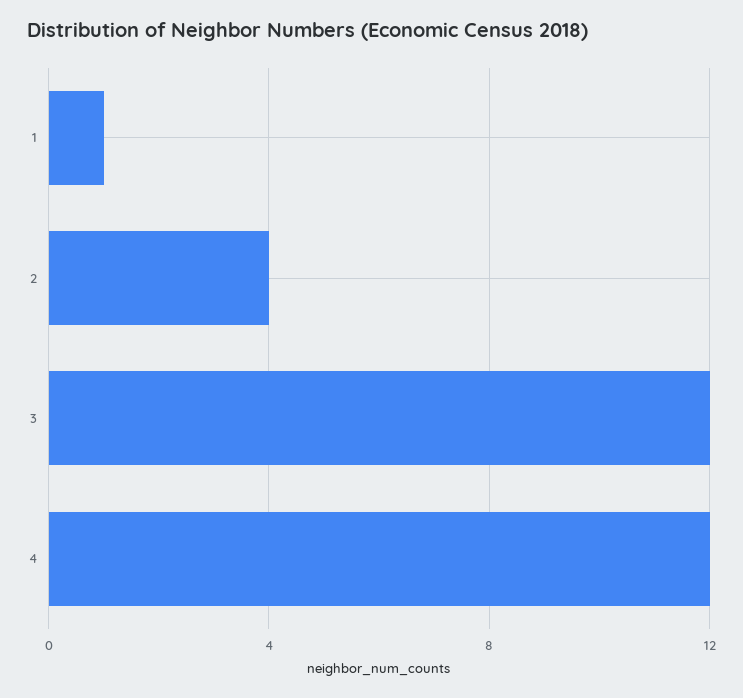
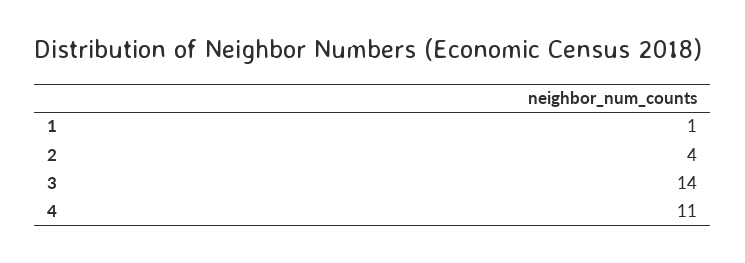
3: 12 -> 14
4: 12 -> 11

